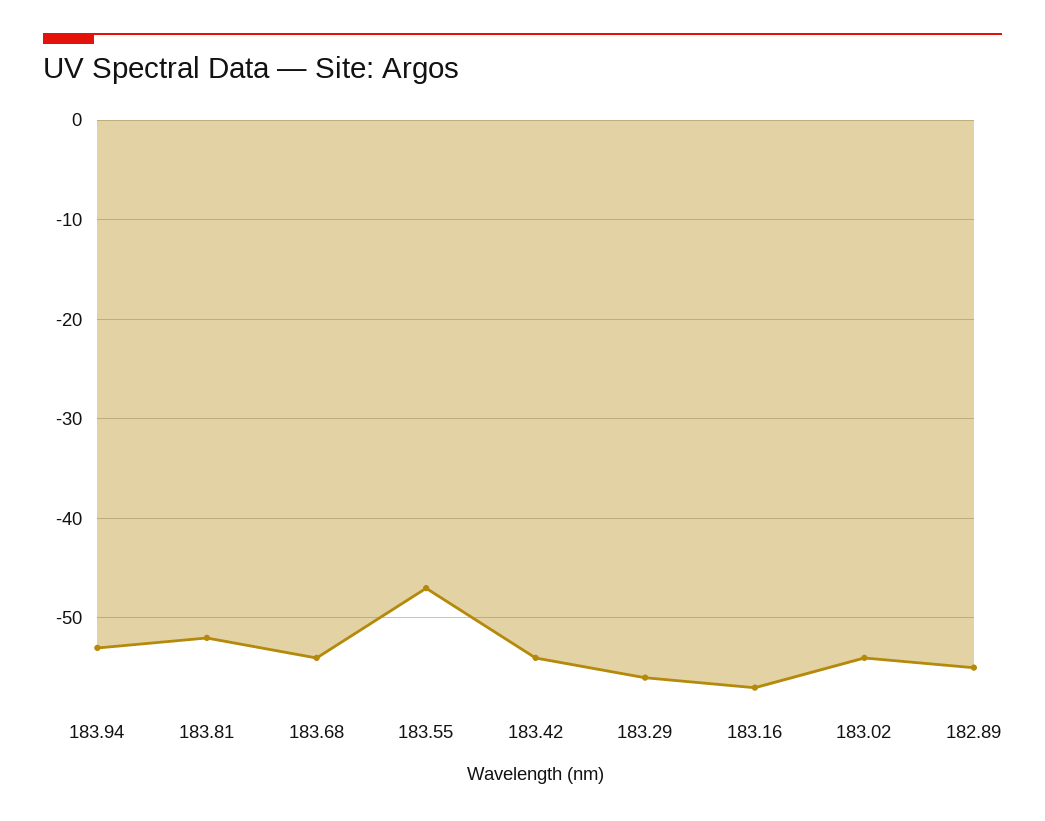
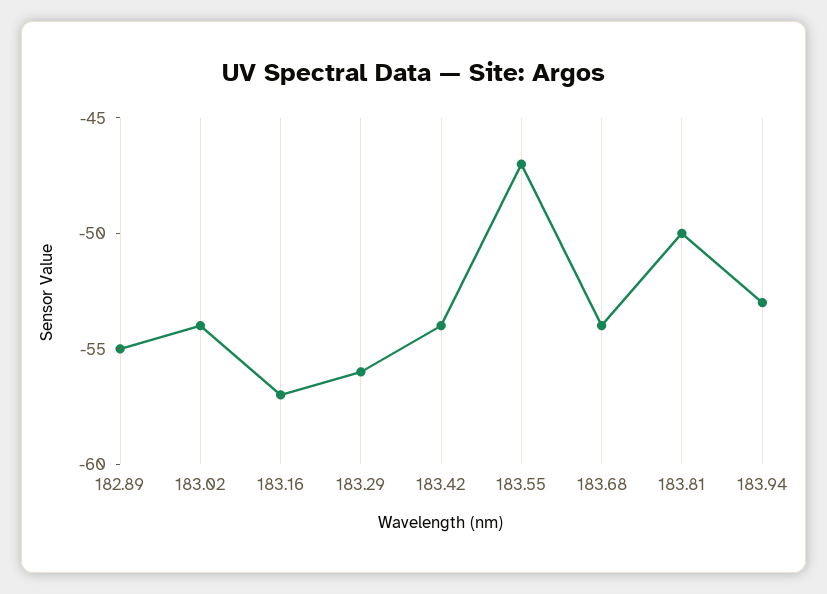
183.81: -52 -> -50

